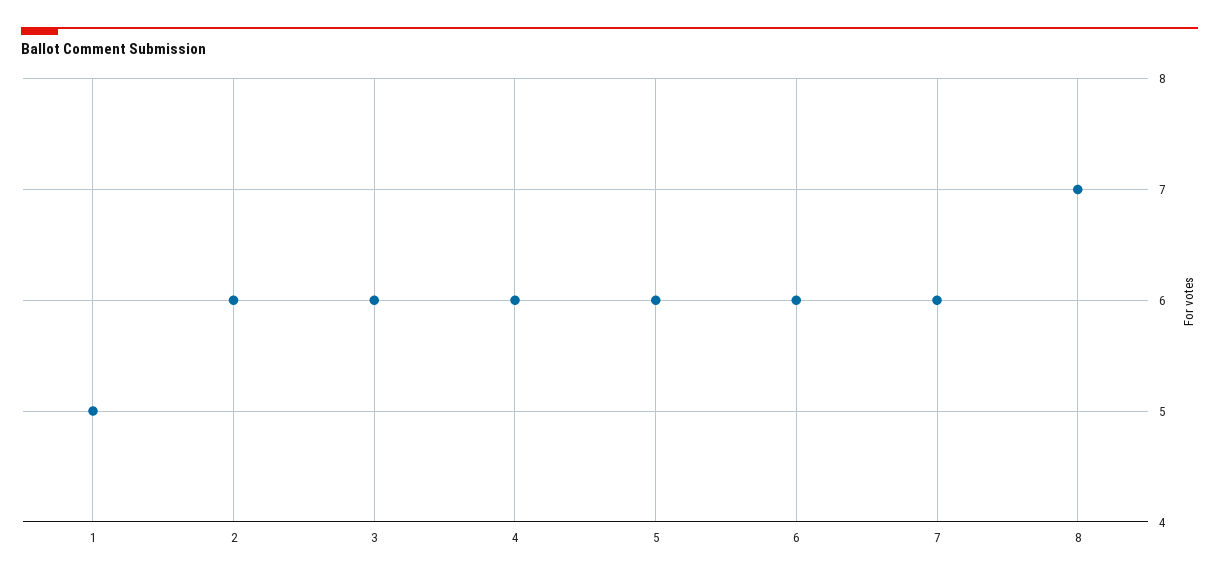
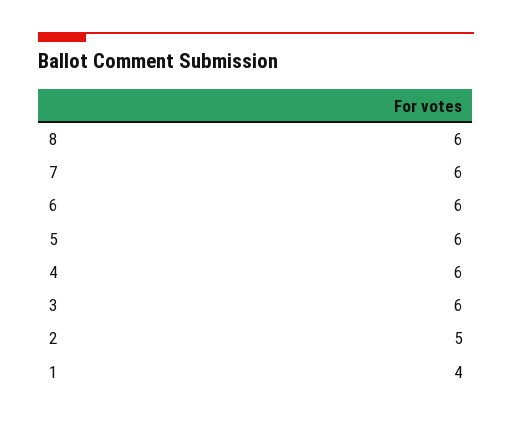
1: 5 -> 4
2: 6 -> 5
8: 7 -> 6

